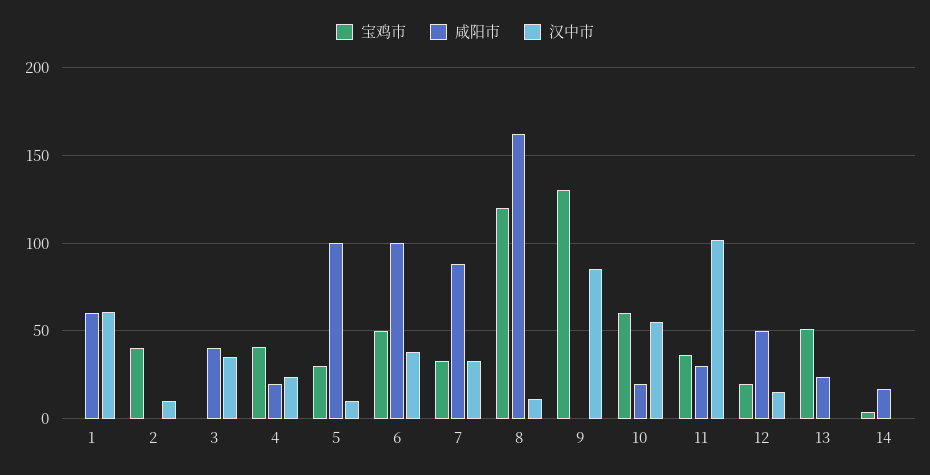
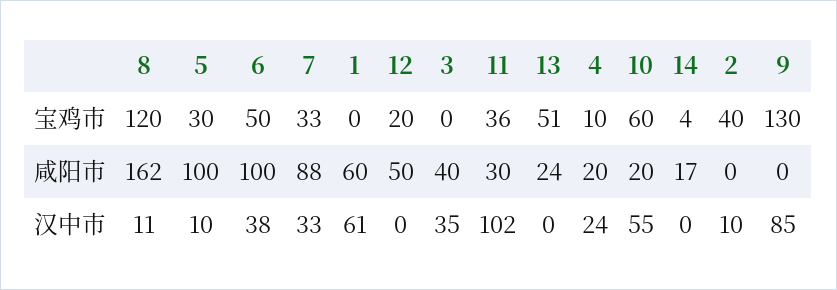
宝鸡市, 4: 40 -> 10
汉中市, 12: 15 -> 0

